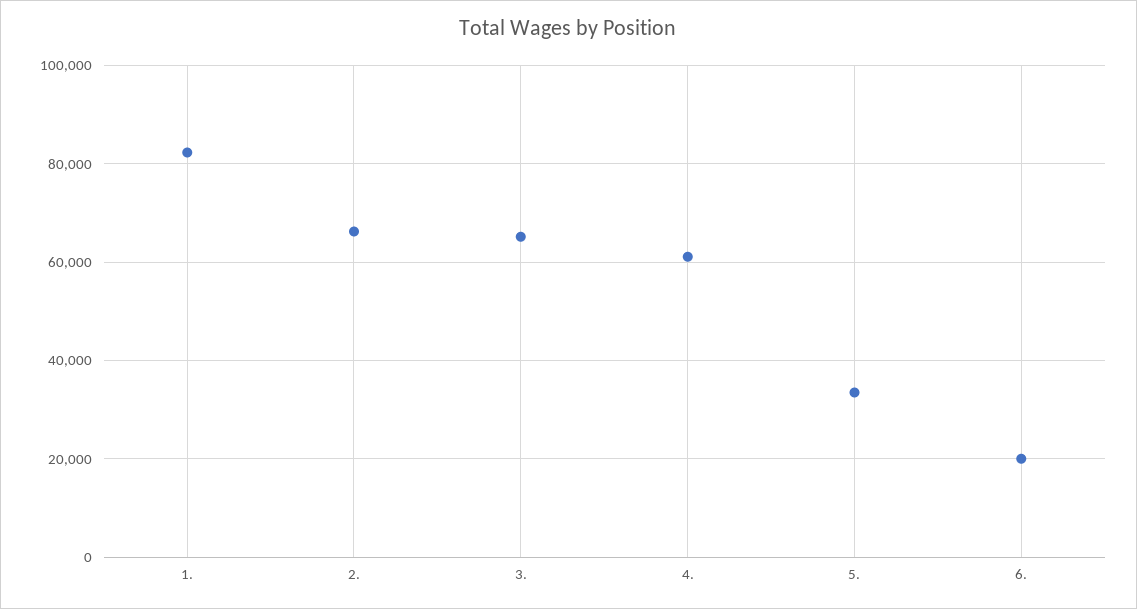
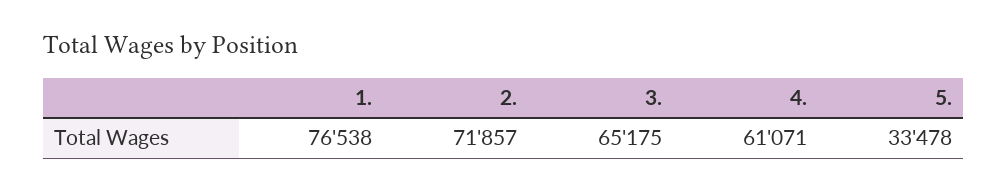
1.: 82000 -> 76538
2.: 66000 -> 71857
6.: 20000 -> none

